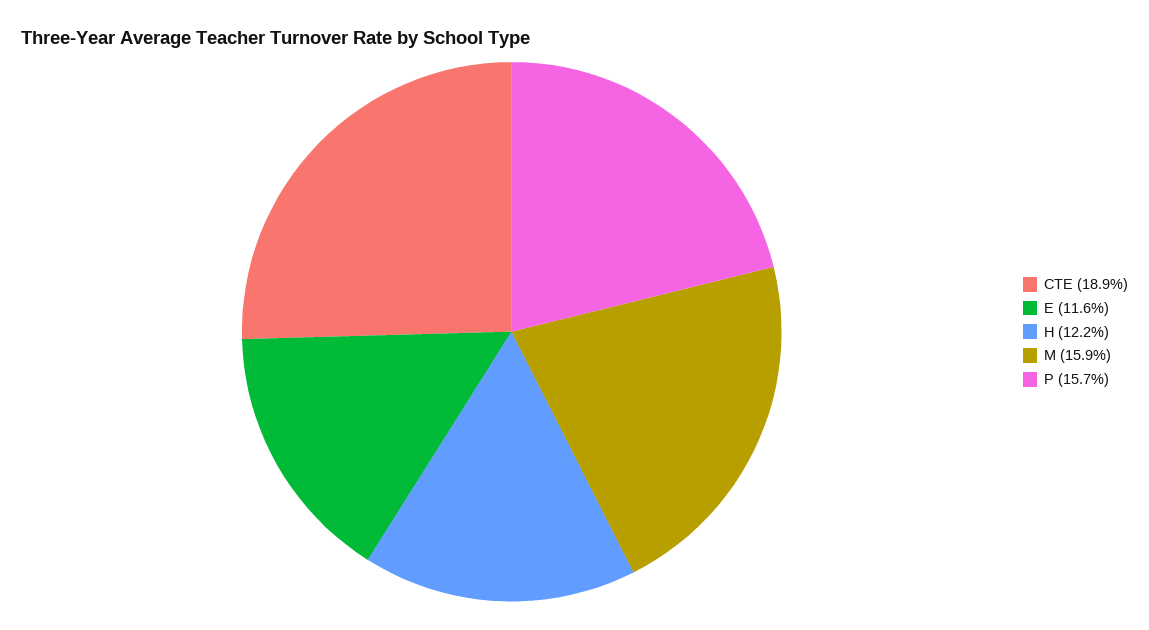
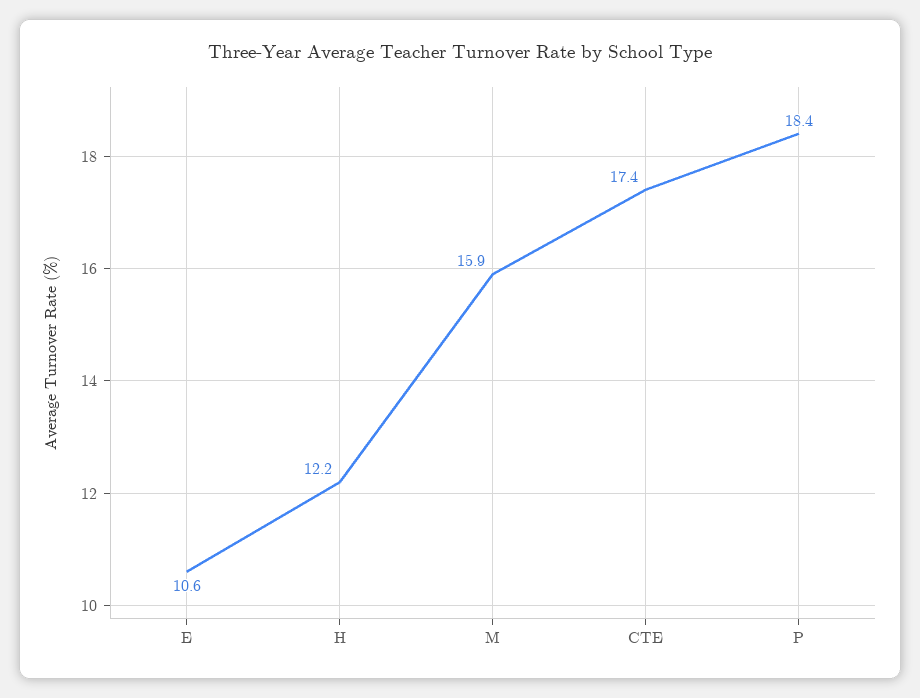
CTE: 18.9 -> 17.4
E: 11.6 -> 10.6
P: 15.7 -> 18.4

